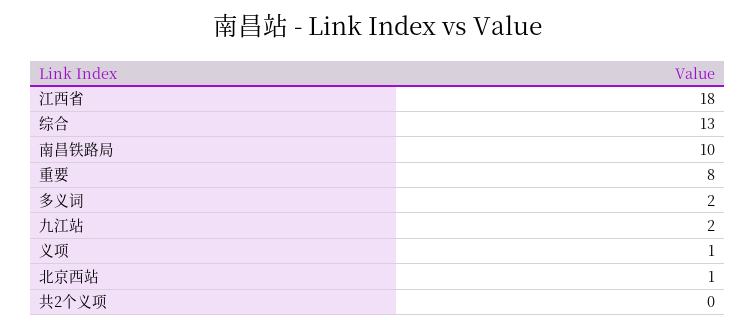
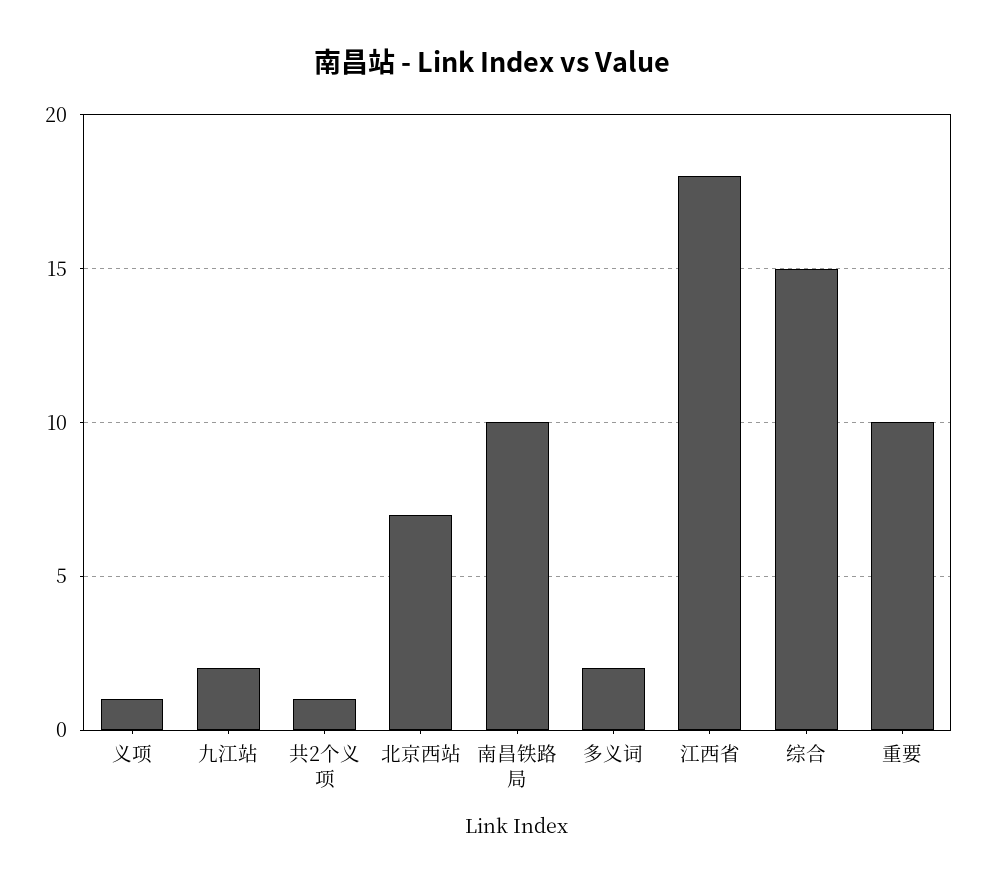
综合: 13 -> 15
重要: 8 -> 10
北京西站: 1 -> 7
共2个义项: 0 -> 1

